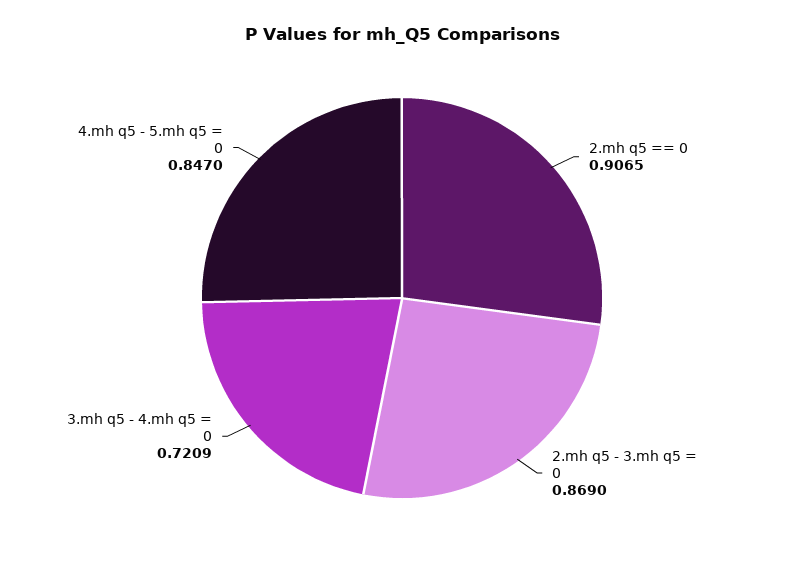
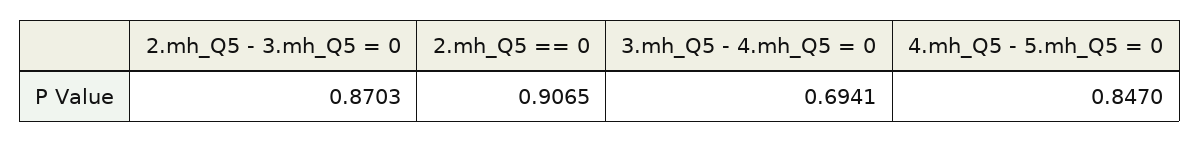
2.mh q5 - 3.mh q5 = 0: 0.869 -> 0.8703
3.mh q5 - 4.mh q5 = 0: 0.7209 -> 0.6941

